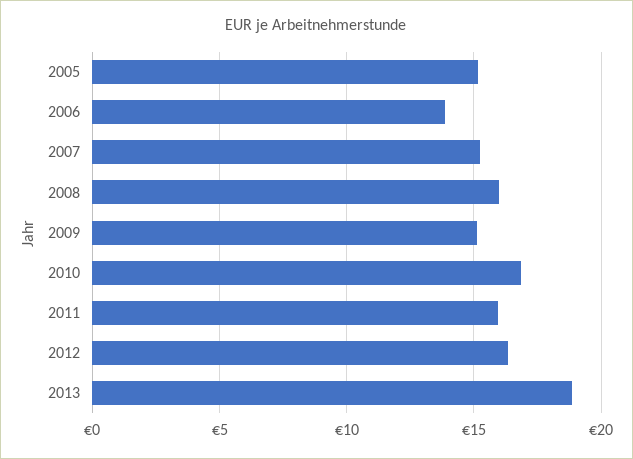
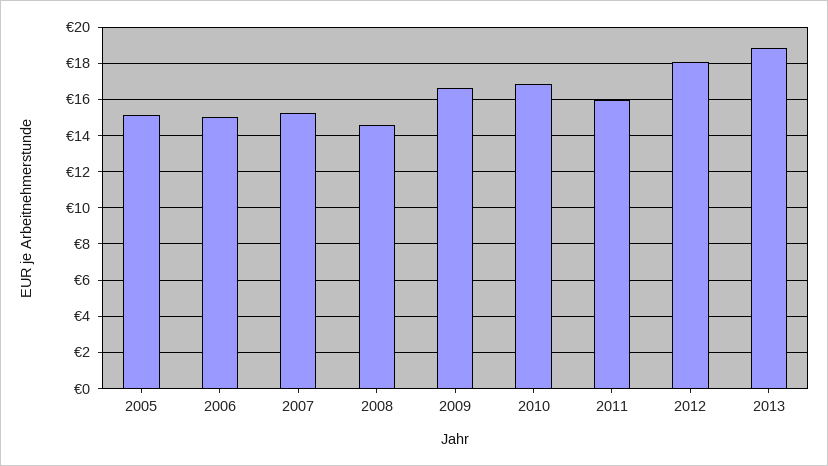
2006: 14 -> 15
2008: 16 -> 14.5
2009: 15 -> 16.5
2012: 16.5 -> 18

